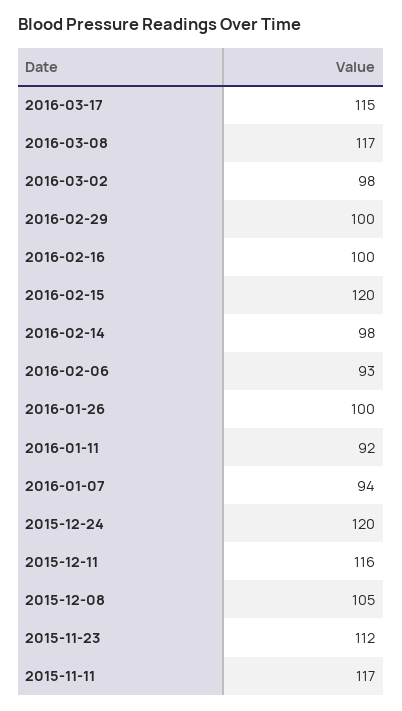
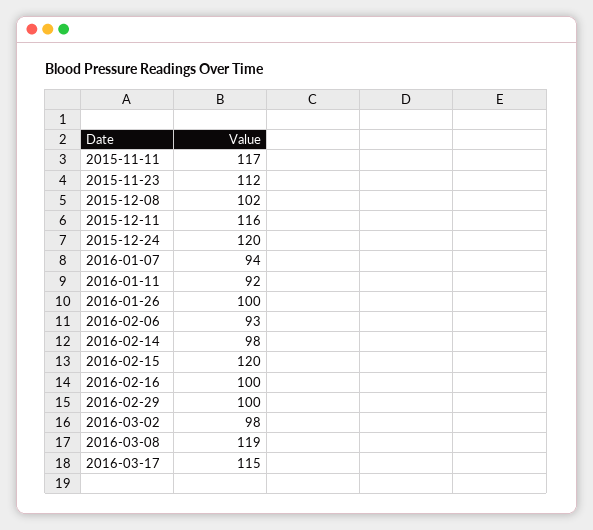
2016-03-08: 117 -> 119
2015-12-08: 105 -> 102

